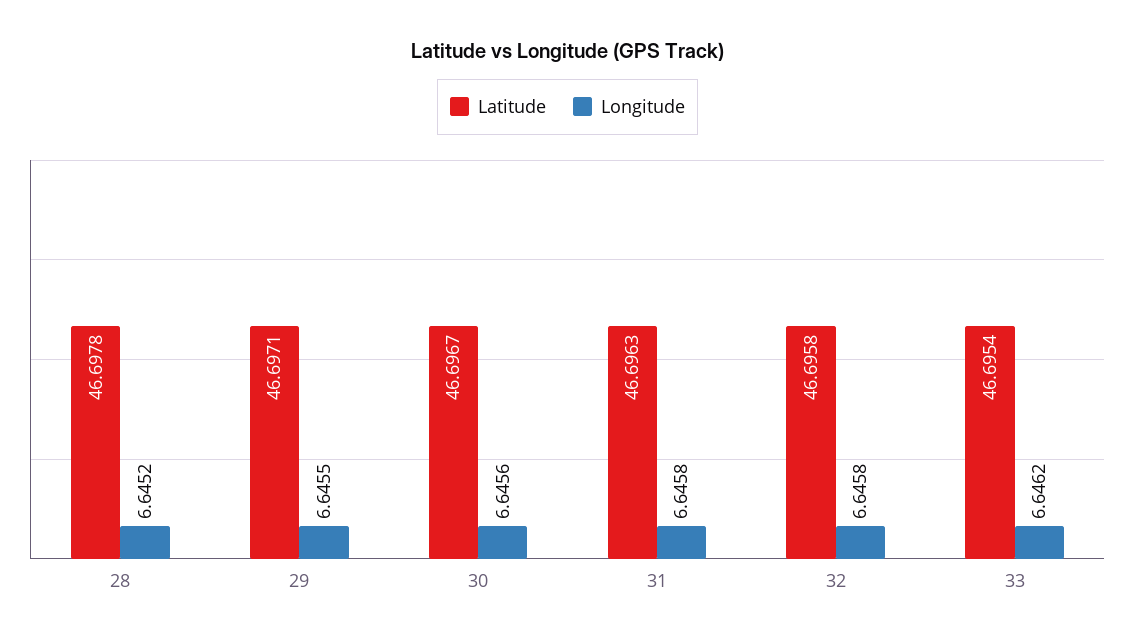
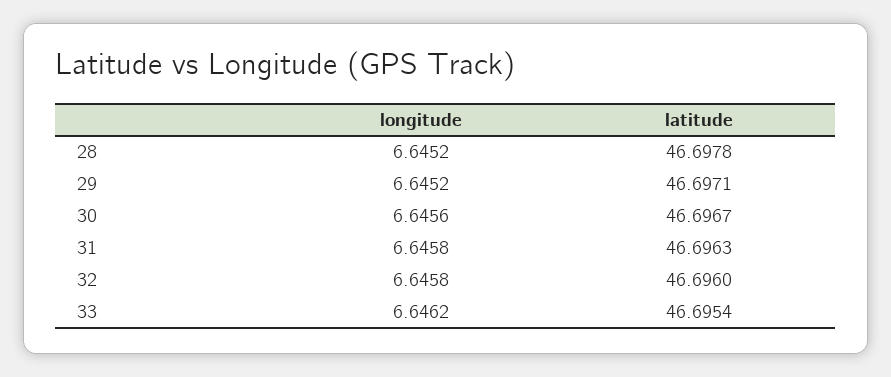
Longitude, 29: 6.6455 -> 6.6452
Latitude, 32: 46.6958 -> 46.696

